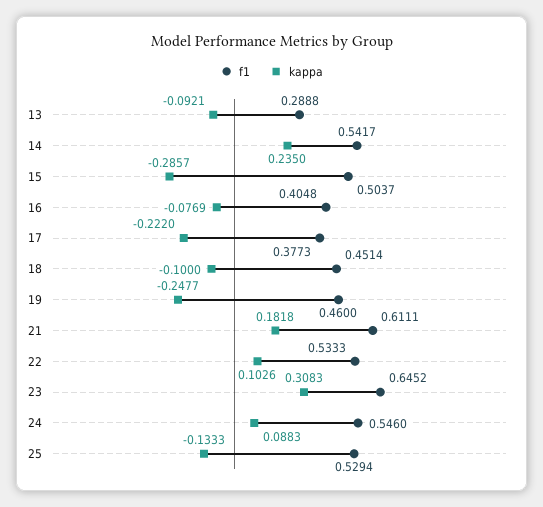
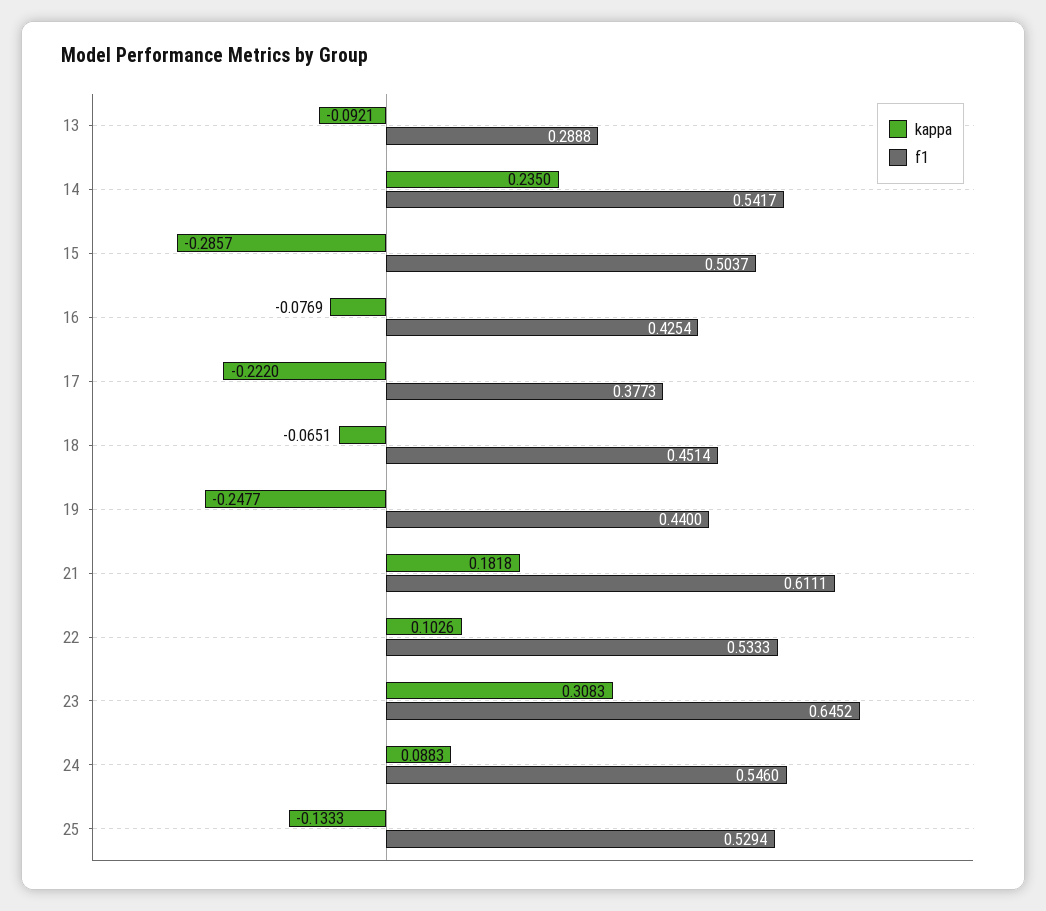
f1, 16: 0.4048 -> 0.4254
kappa, 18: -0.1 -> -0.0651
f1, 19: 0.46 -> 0.44

